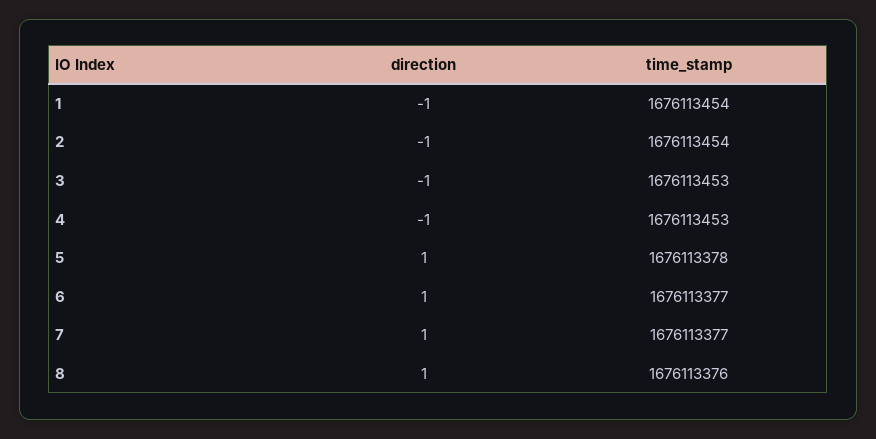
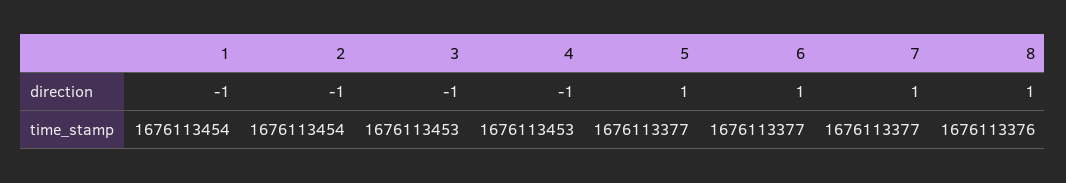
time_stamp, 5: 1676113378 -> 1676113377

